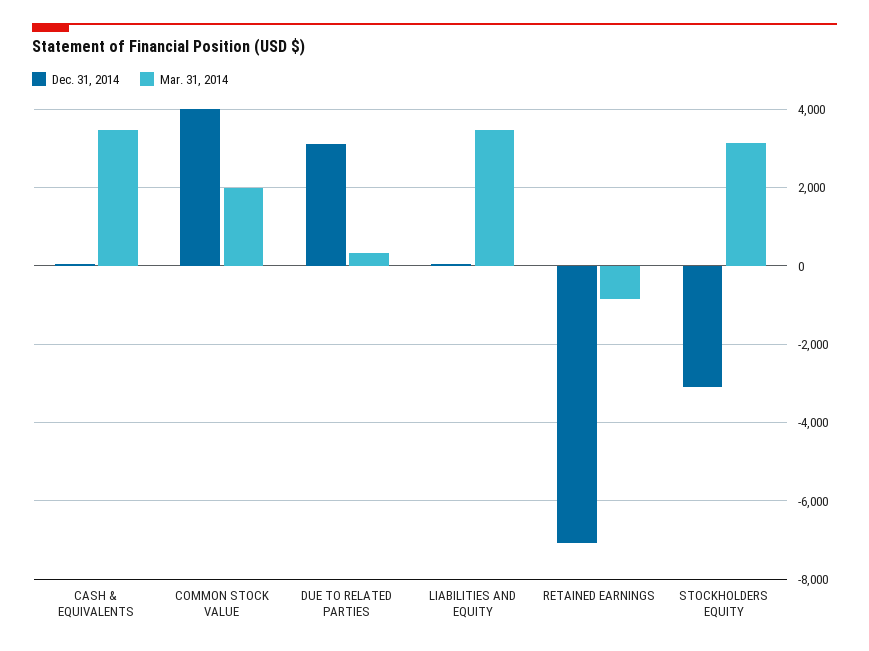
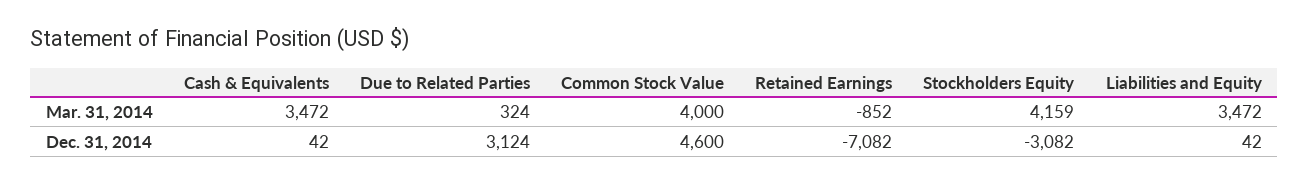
Dec. 31, 2014, COMMON STOCK VALUE: 4000 -> 4600
Mar. 31, 2014, COMMON STOCK VALUE: 2000 -> 4000
Mar. 31, 2014, STOCKHOLDERS EQUITY: 3200 -> 4159

